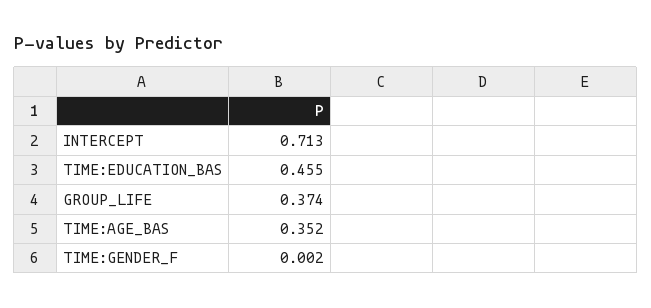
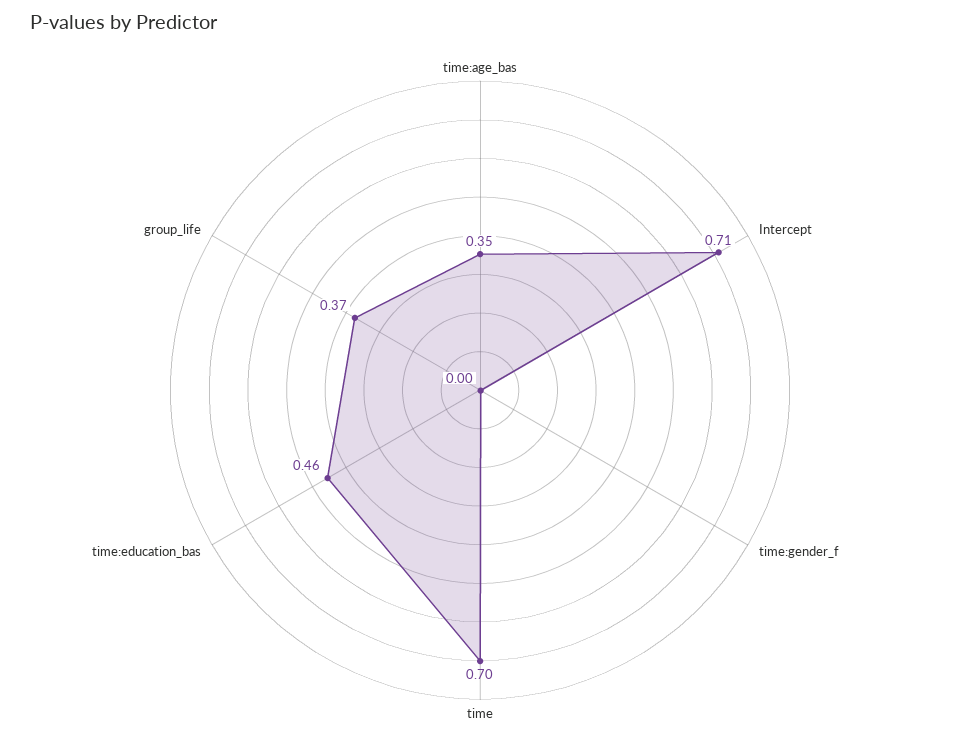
time: none -> 0.7

